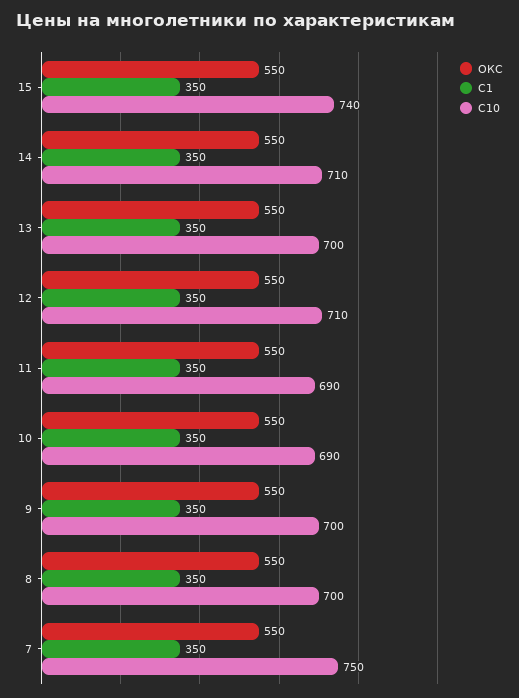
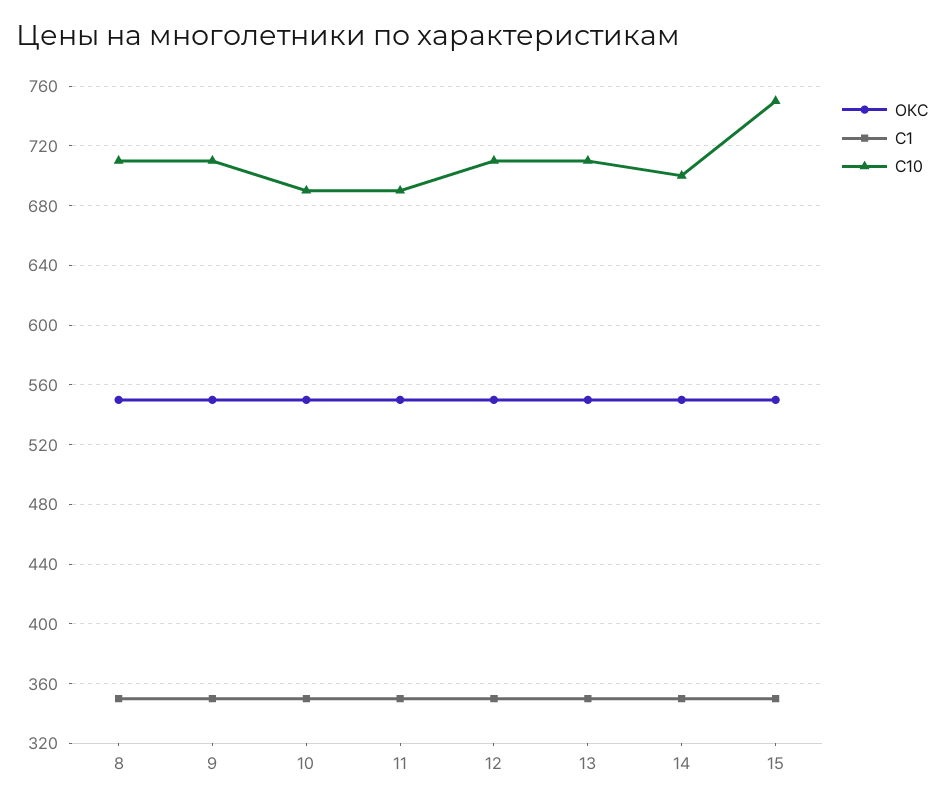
С10, 15: 740 -> 750
С10, 14: 710 -> 700
С10, 13: 700 -> 710
С10, 9: 700 -> 710
С10, 8: 700 -> 710
ОКС, 7: 550 -> none
С1, 7: 350 -> none
С10, 7: 750 -> none

